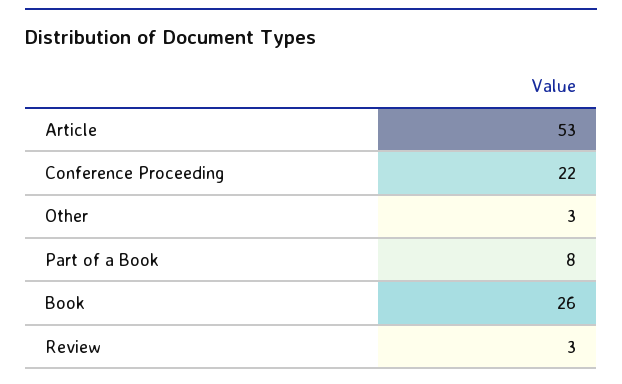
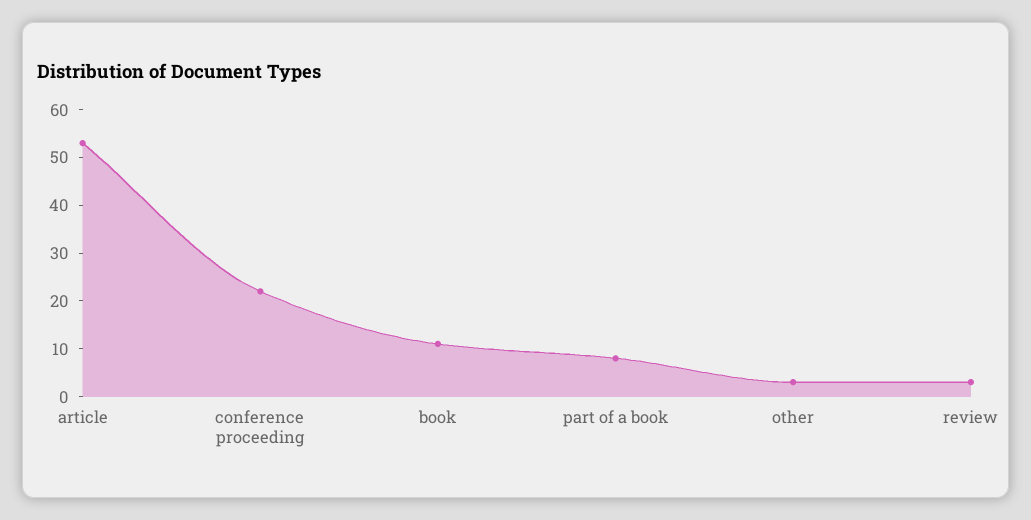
Book: 26 -> 10

